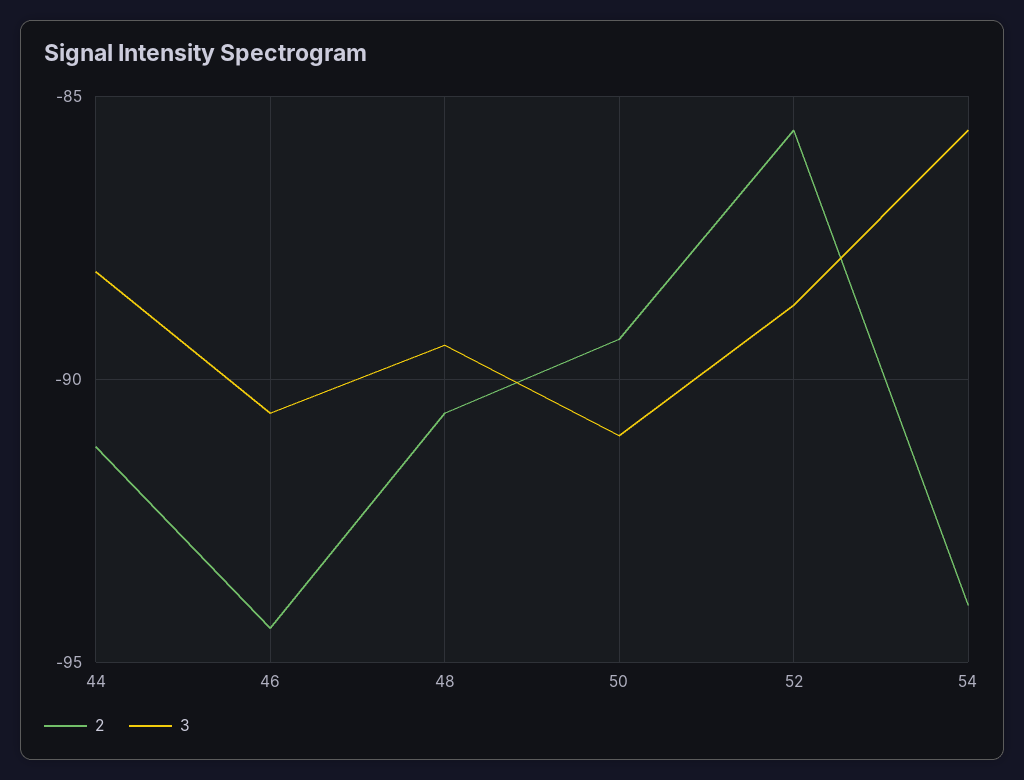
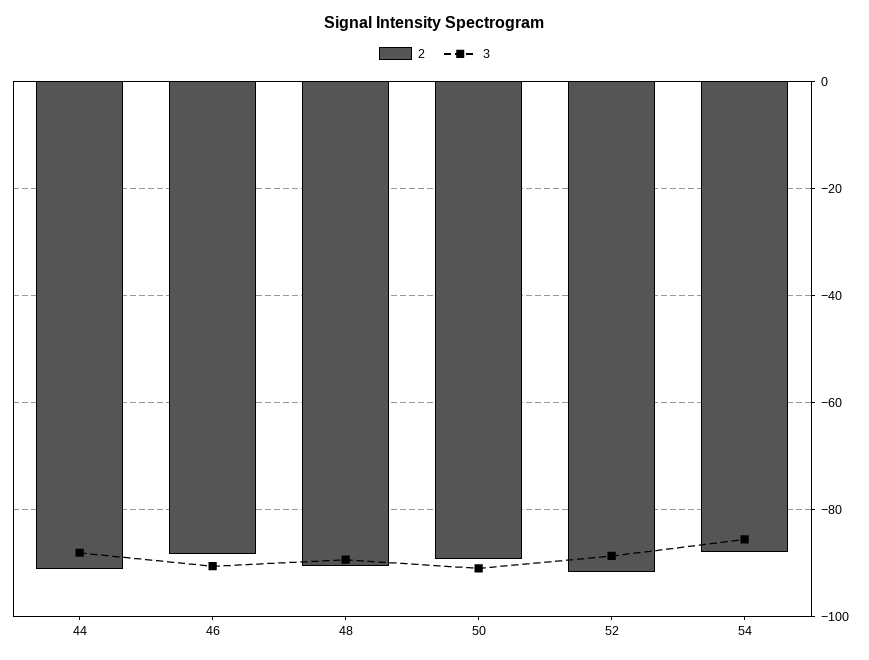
2, 46: -94.5 -> -88
2, 52: -85.5 -> -92
2, 54: -94 -> -88

